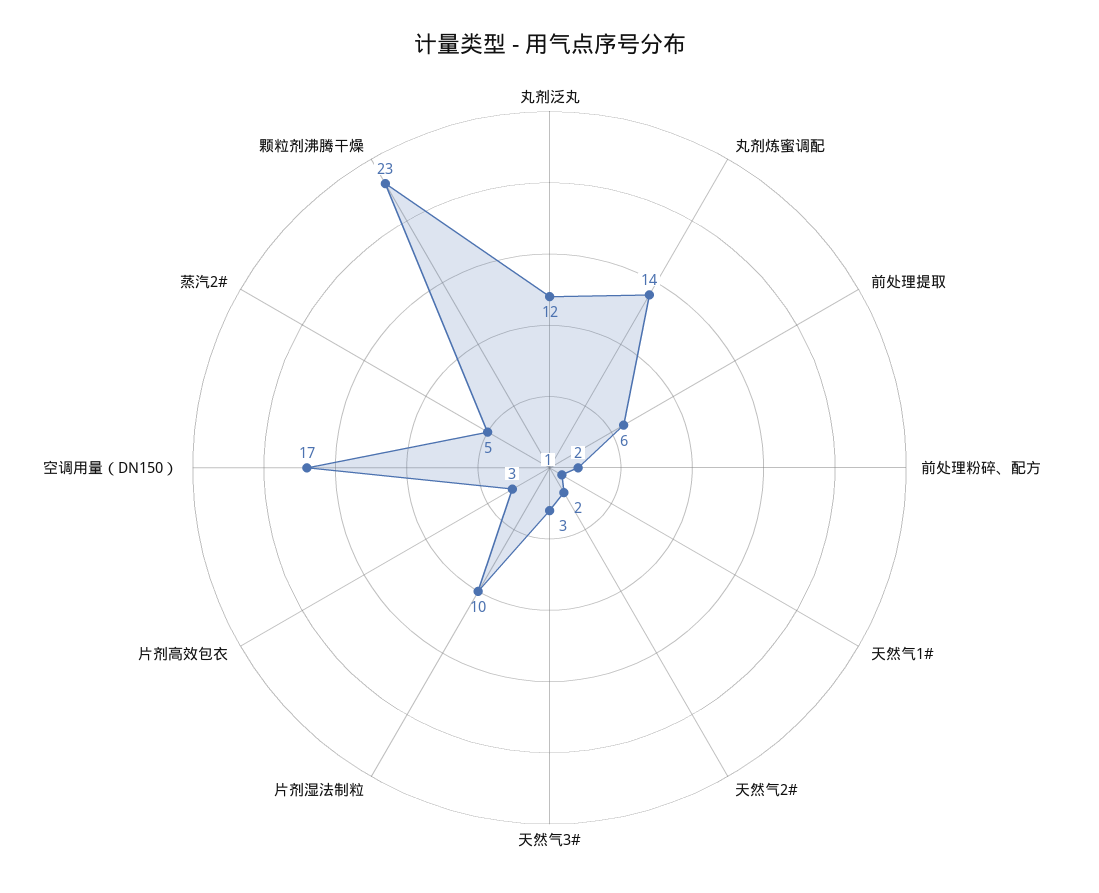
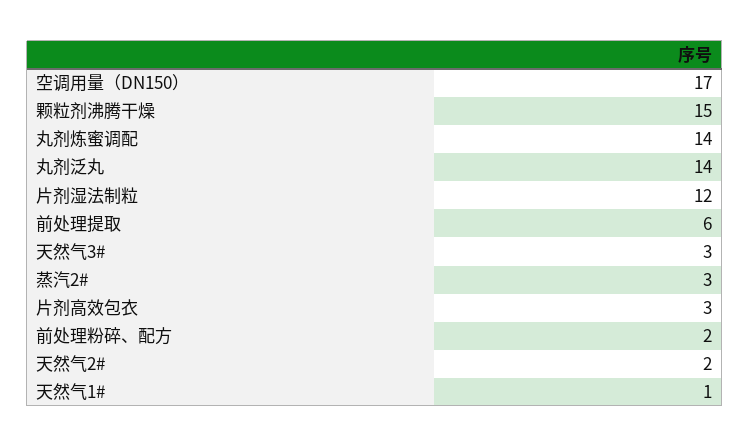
丸剂泛丸: 12 -> 14
片剂湿法制粒: 10 -> 12
蒸汽2#: 5 -> 3
颗粒剂沸腾干燥: 23 -> 15

